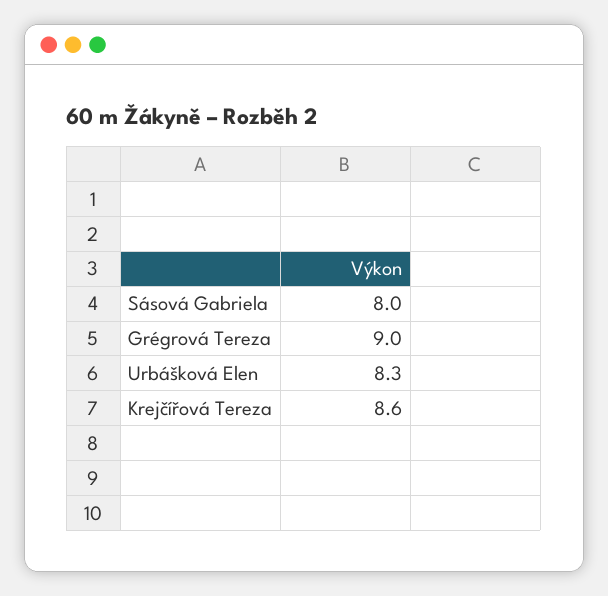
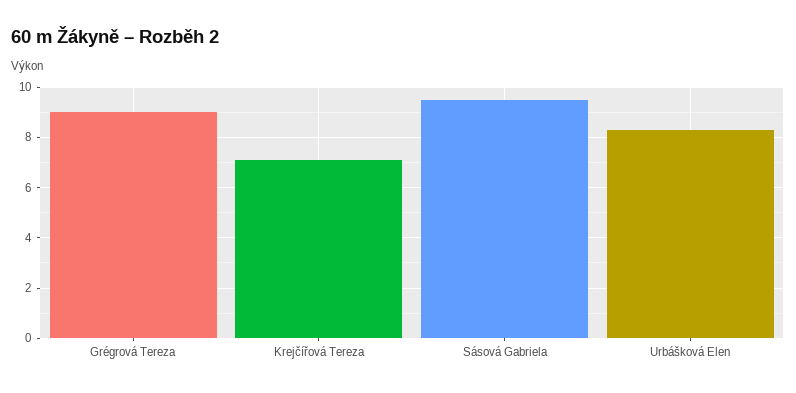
Sásová Gabriela: 8 -> 9.5
Krejčířová Tereza: 8.6 -> 7

